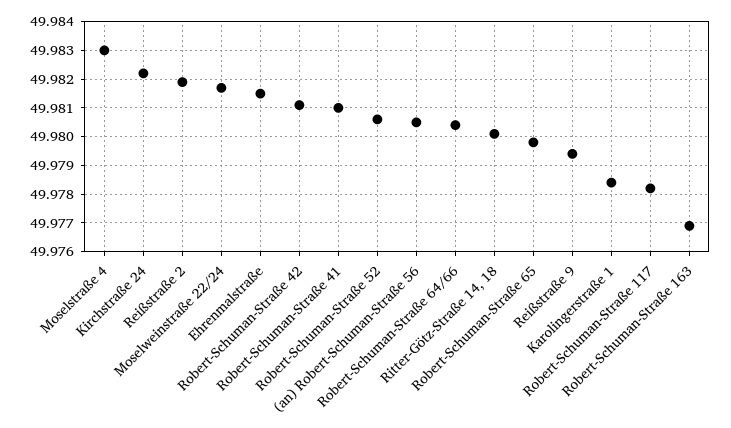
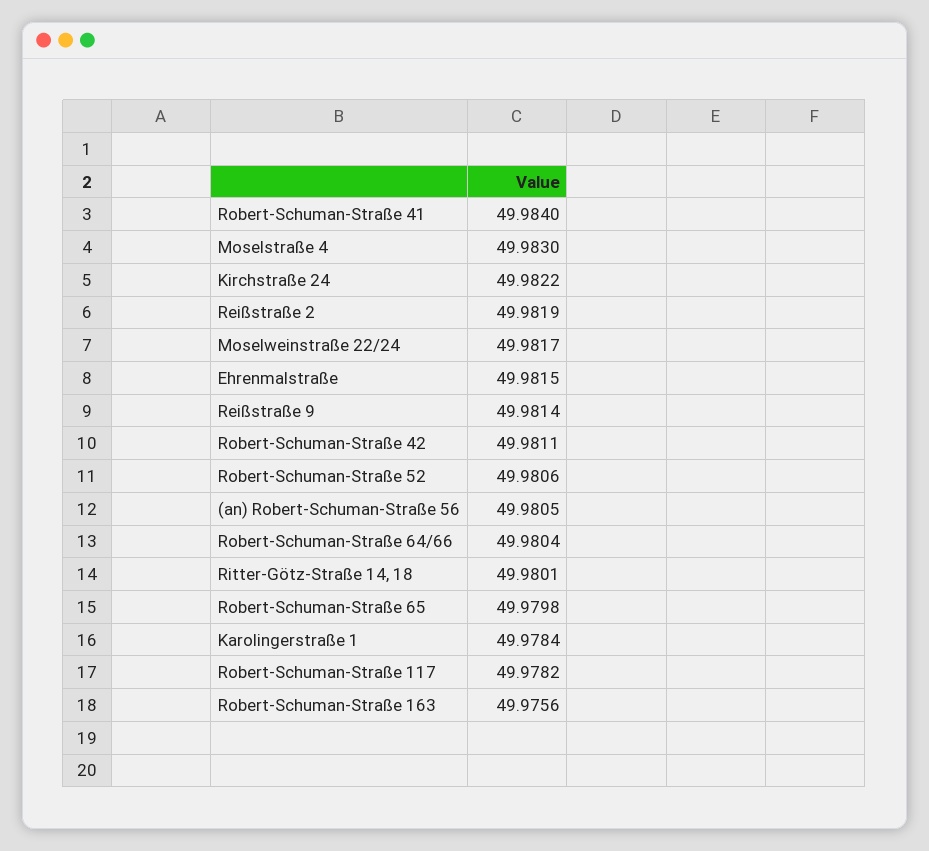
Robert-Schuman-Straße 41: 49.981 -> 49.984
Reißstraße 9: 49.9795 -> 49.9814
Robert-Schuman-Straße 163: 49.977 -> 49.9756

